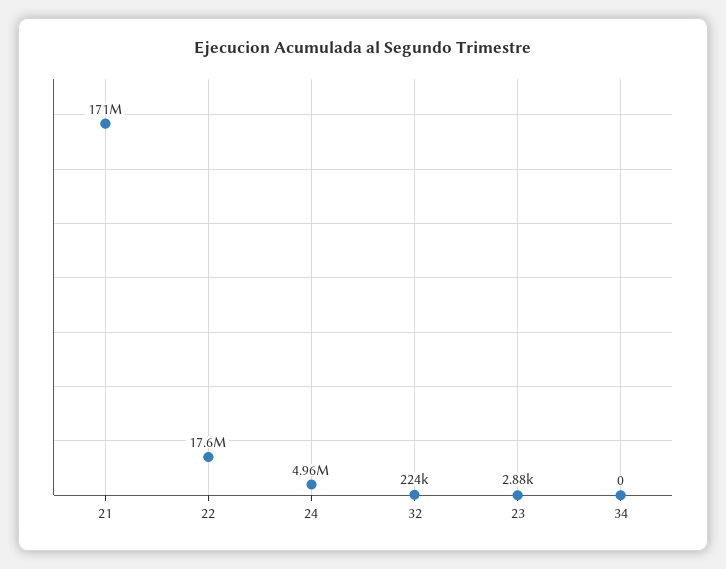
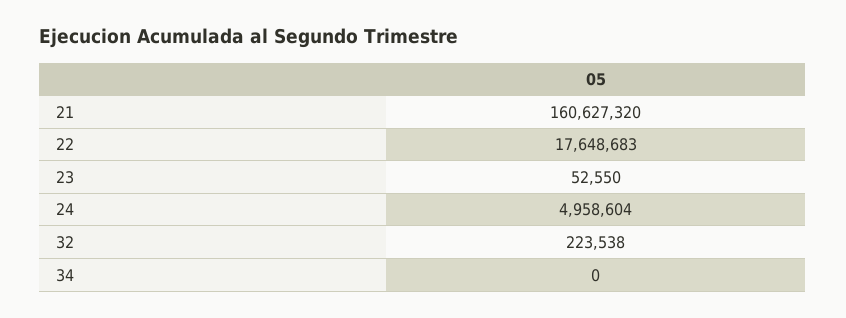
21: 171000000 -> 160627320
23: 2880 -> 52550

